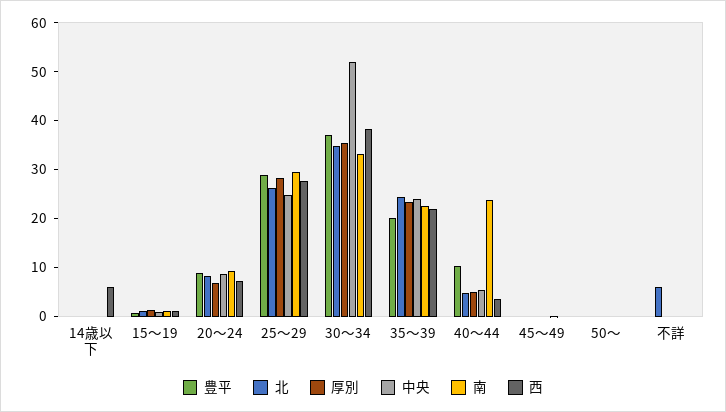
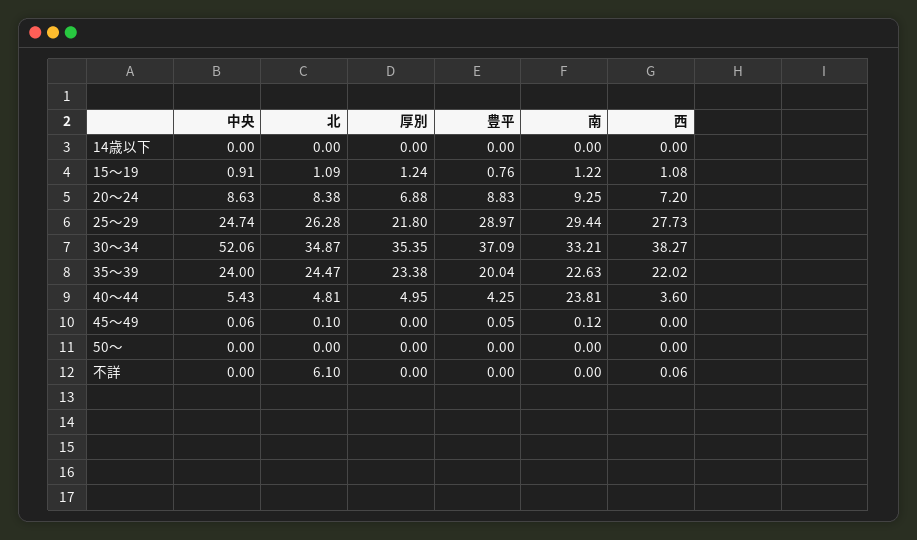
西, 14歳以下: 6 -> 0
厚別, 25～29: 28 -> 21.8
豊平, 40～44: 10 -> 4.25

